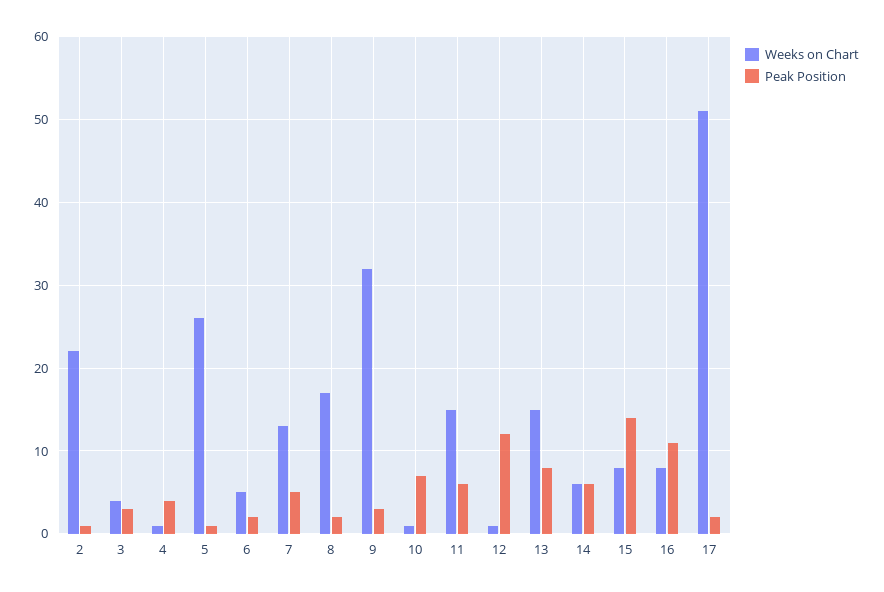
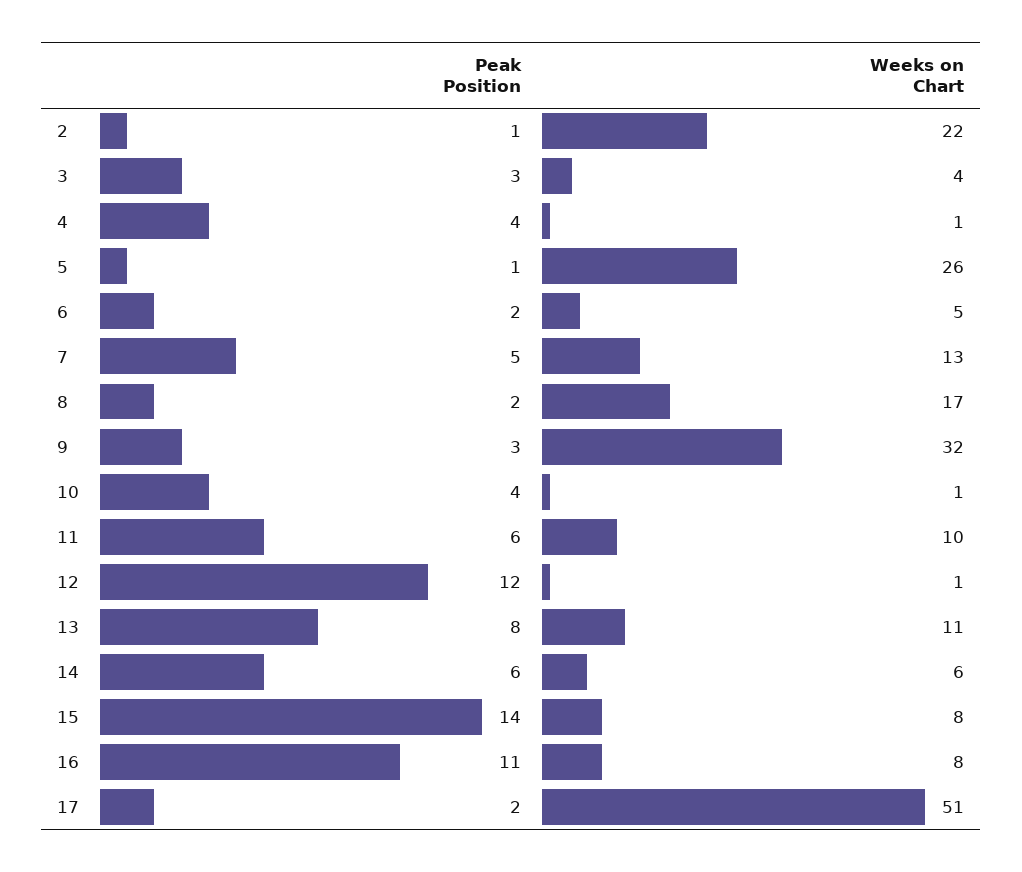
Peak Position, 10: 7 -> 4
Weeks on Chart, 11: 15 -> 10
Weeks on Chart, 13: 15 -> 11

